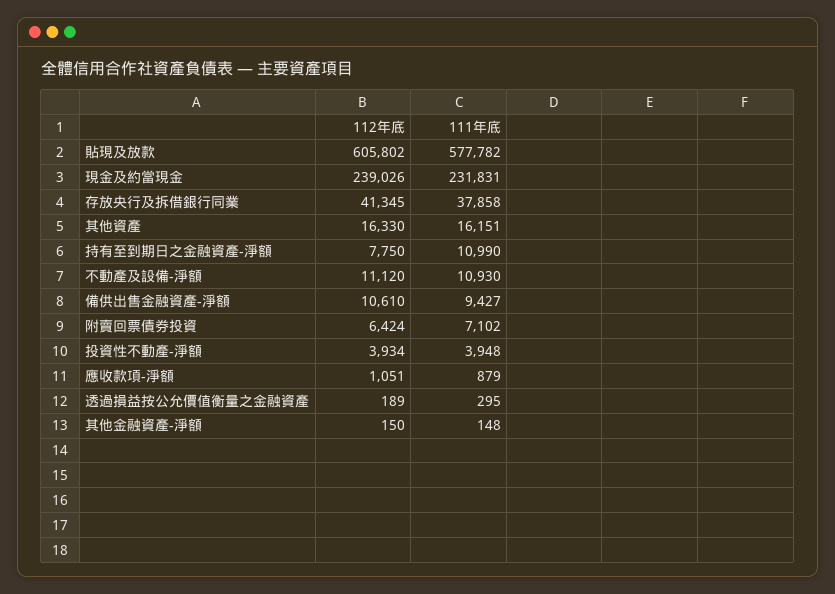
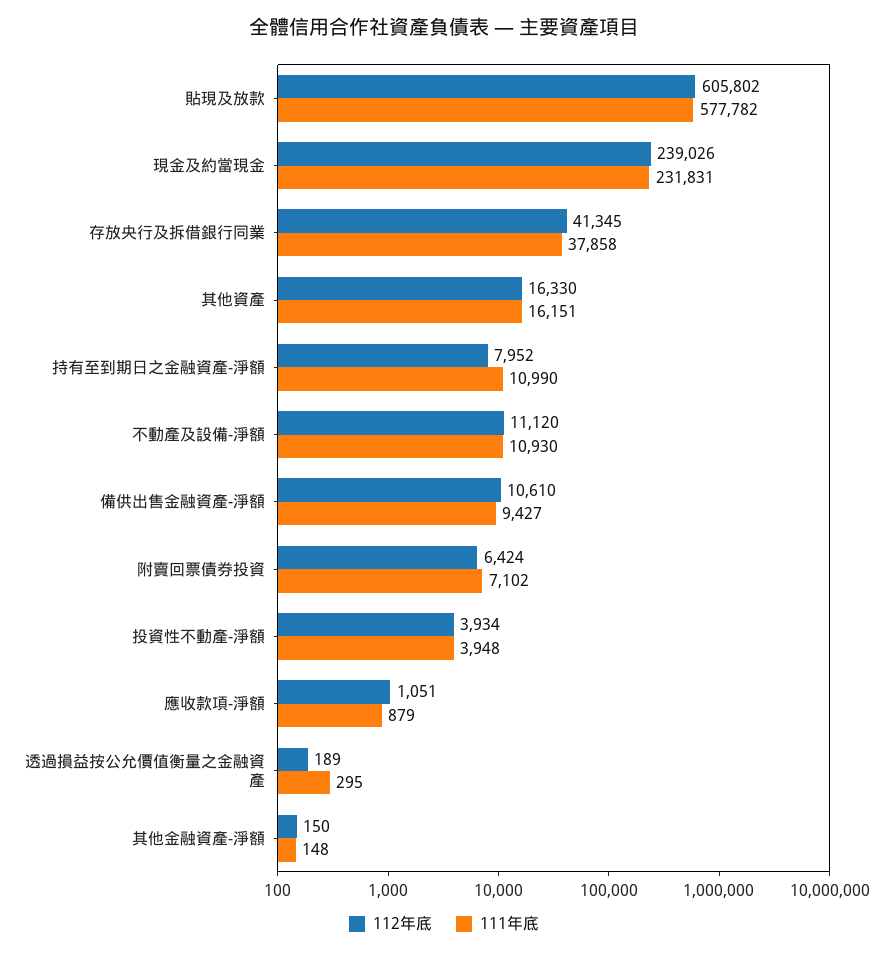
112年底, 持有至到期日之金融資產-淨額: 7750 -> 7952

